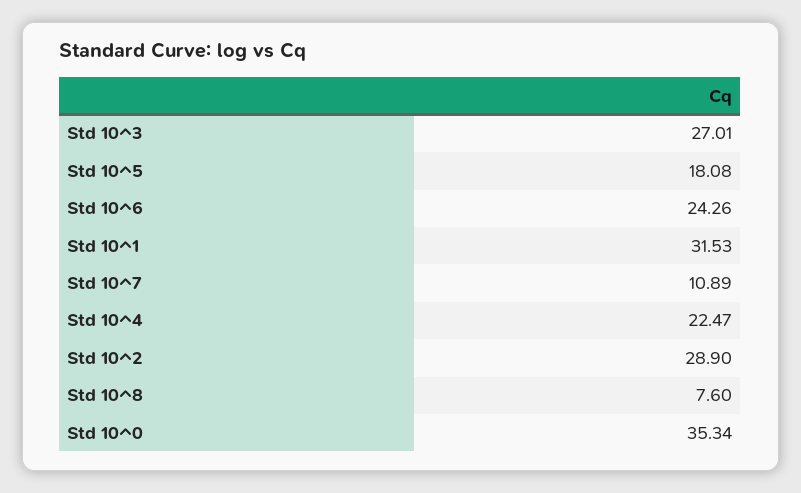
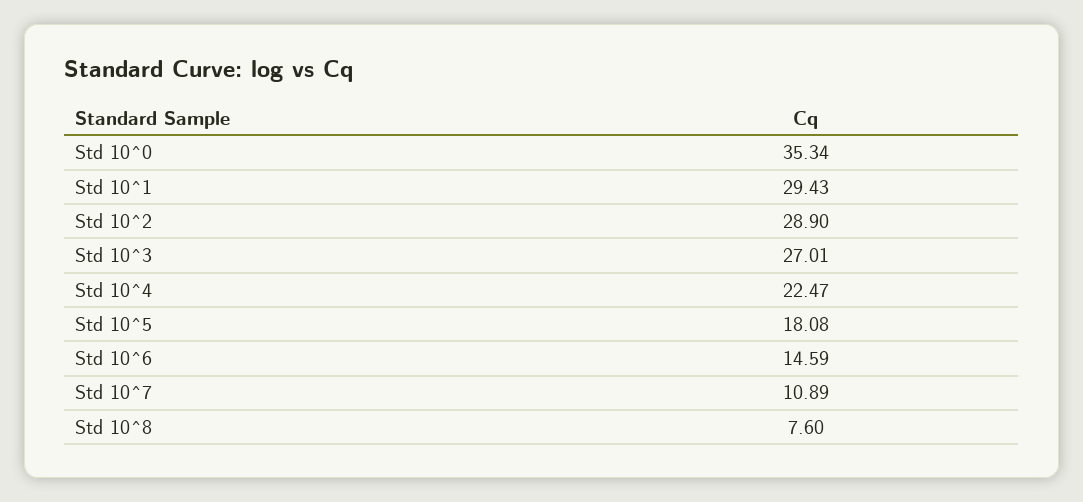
Std 10^6: 24.26 -> 14.59
Std 10^1: 31.53 -> 29.43

